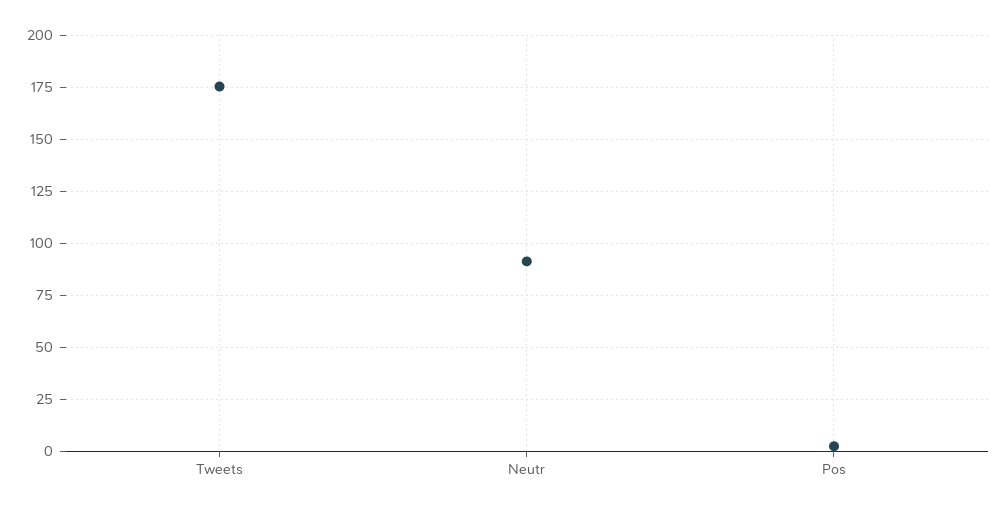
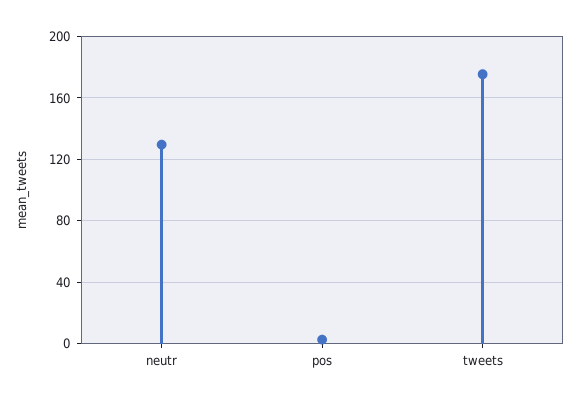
Neutr: 90 -> 130

